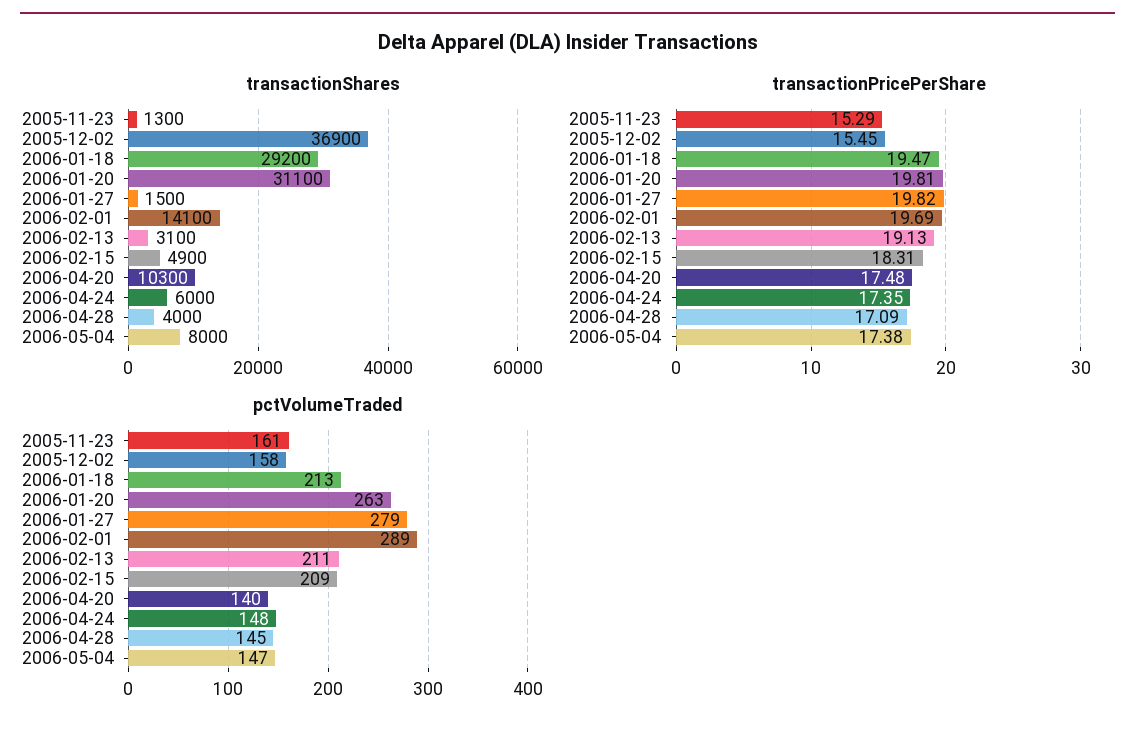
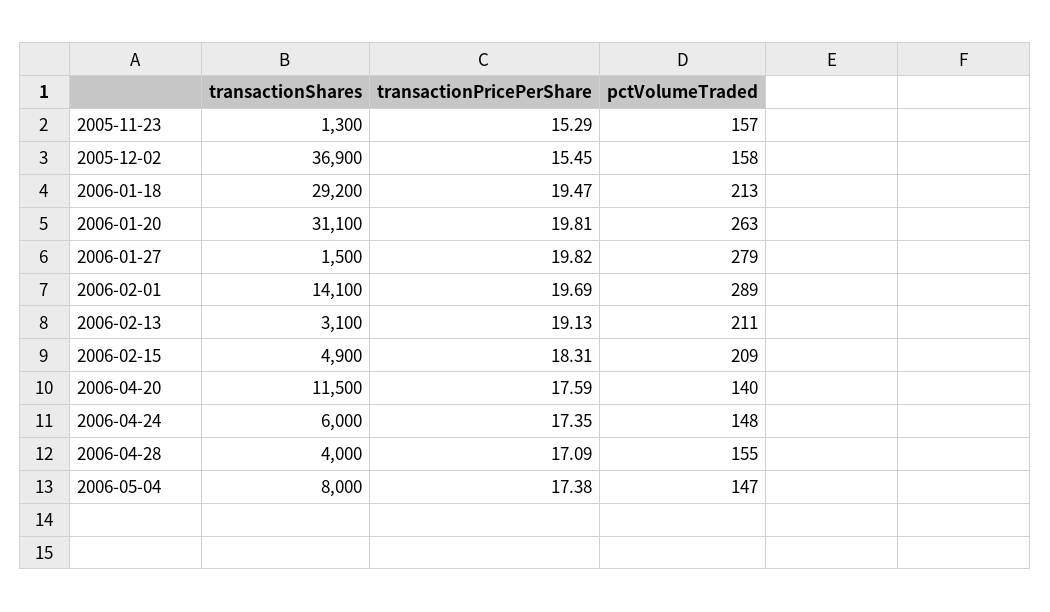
transactionShares, 2006-04-20: 10300 -> 11500
transactionPricePerShare, 2006-04-20: 17.48 -> 17.59
pctVolumeTraded, 2005-11-23: 161 -> 157
pctVolumeTraded, 2006-04-28: 145 -> 155

